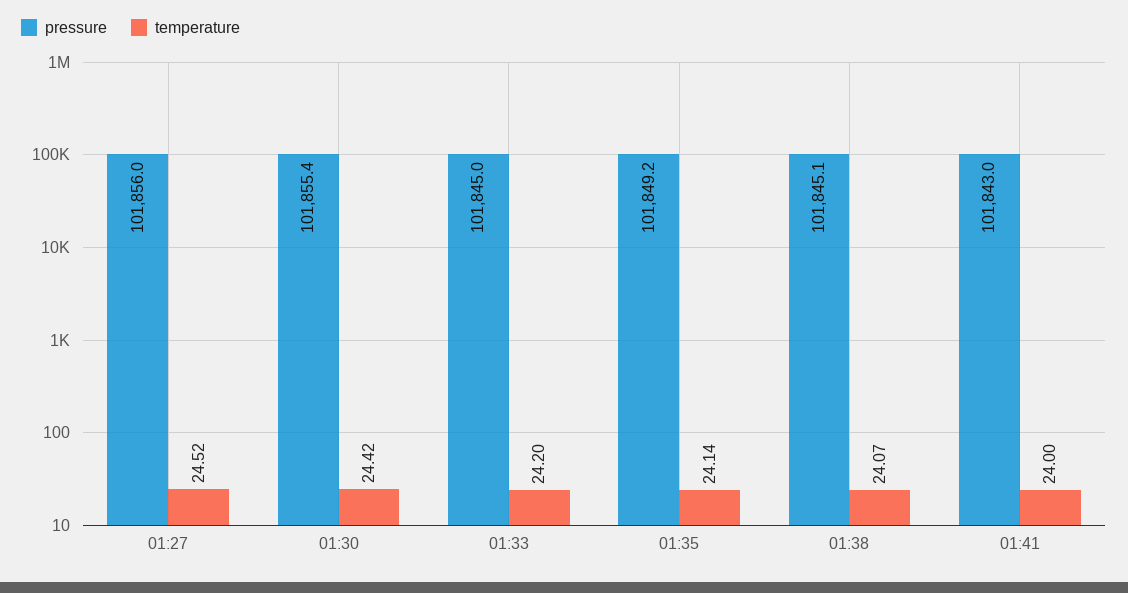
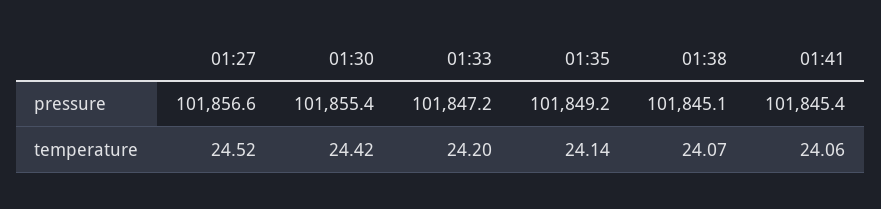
pressure, 01:27: 101856 -> 101856.6
pressure, 01:33: 101845 -> 101847.2
pressure, 01:41: 101843 -> 101845.4
temperature, 01:41: 24 -> 24.06

